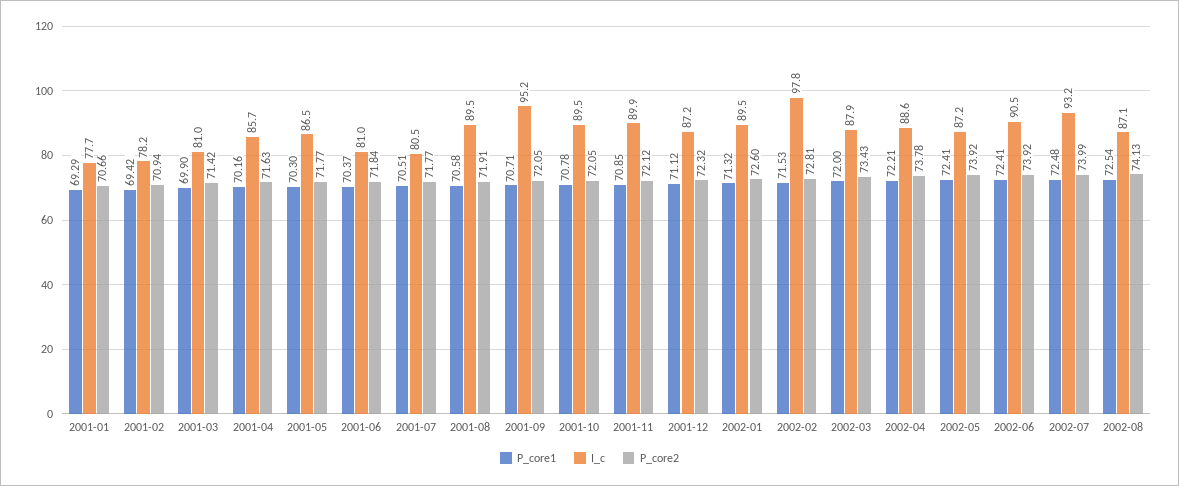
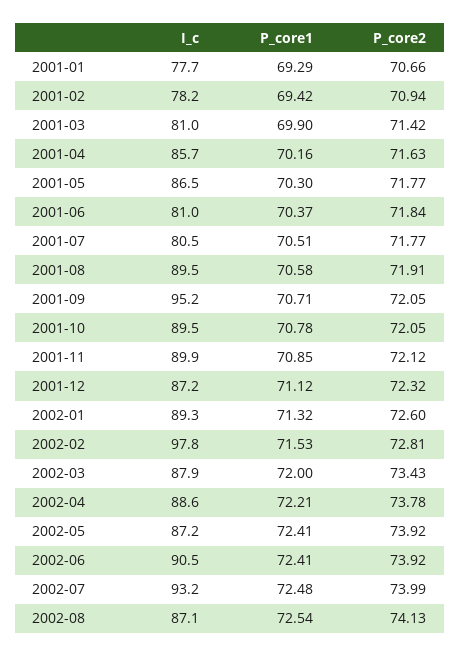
I_c, 2002-01: 89.5 -> 89.3

